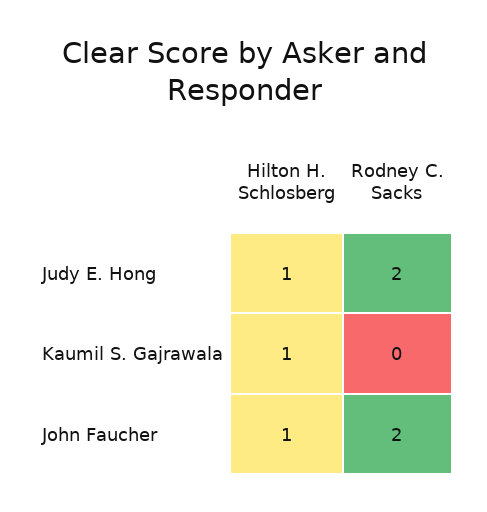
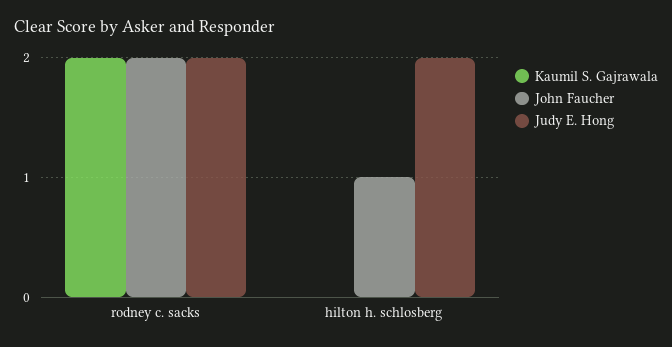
Judy E. Hong, Hilton H. Schlosberg: 1 -> 2
Kaumil S. Gajrawala, Hilton H. Schlosberg: 1 -> 0
Kaumil S. Gajrawala, Rodney C. Sacks: 0 -> 2

